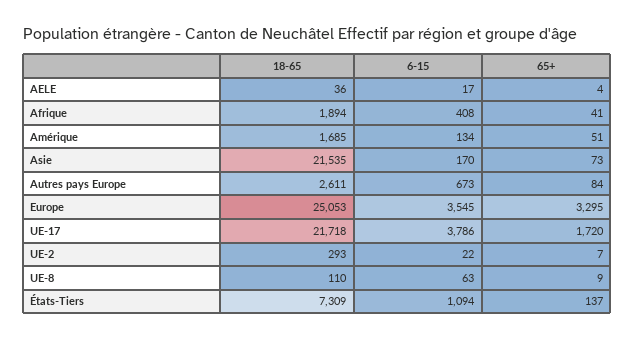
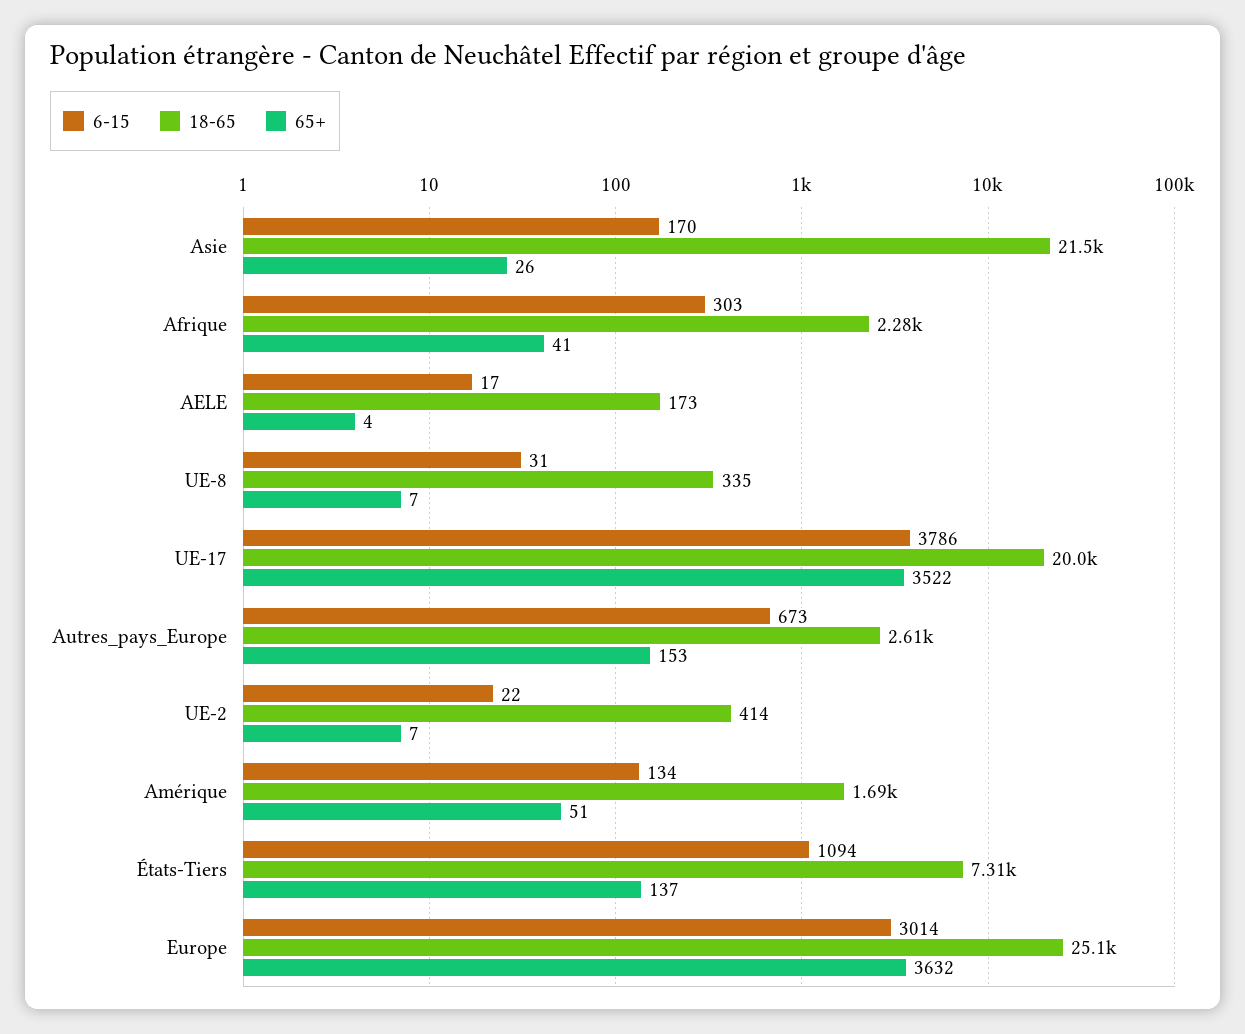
18-65, AELE: 36 -> 173
18-65, Afrique: 1894 -> 2280
6-15, Afrique: 408 -> 303
65+, Asie: 73 -> 26
65+, Autres pays Europe: 84 -> 153
6-15, Europe: 3545 -> 3014
65+, Europe: 3295 -> 3632
18-65, UE-17: 21718 -> 20000
65+, UE-17: 1720 -> 3522
18-65, UE-2: 293 -> 414
18-65, UE-8: 110 -> 335
6-15, UE-8: 63 -> 31
65+, UE-8: 9 -> 7

